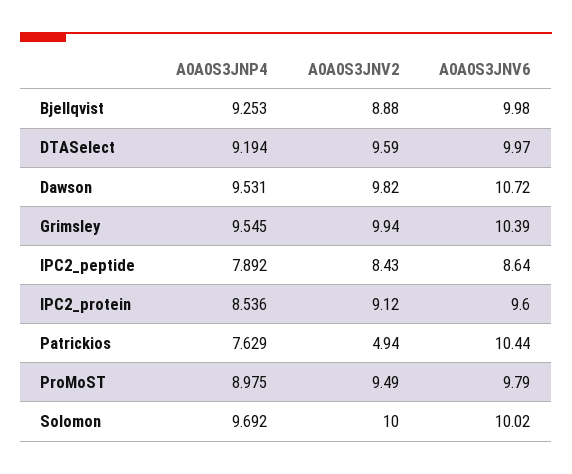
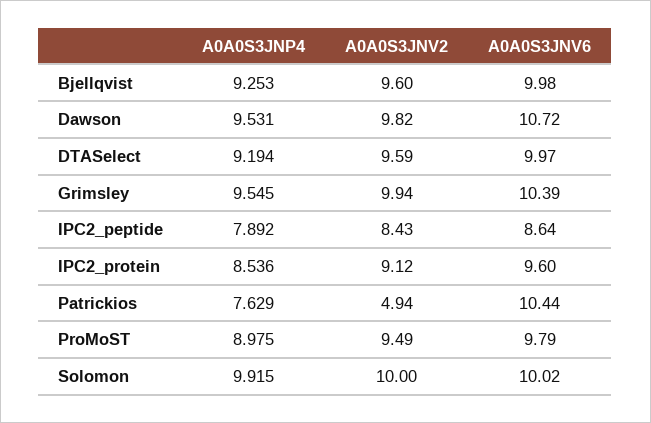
A0A0S3JNV2, Bjellqvist: 8.88 -> 9.6
A0A0S3JNP4, Solomon: 9.692 -> 9.915

